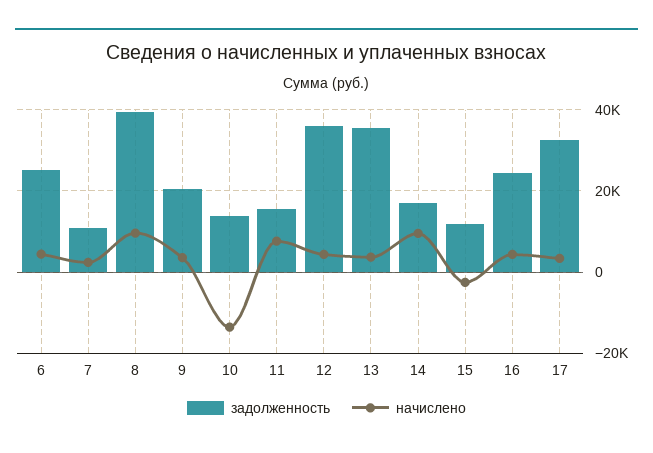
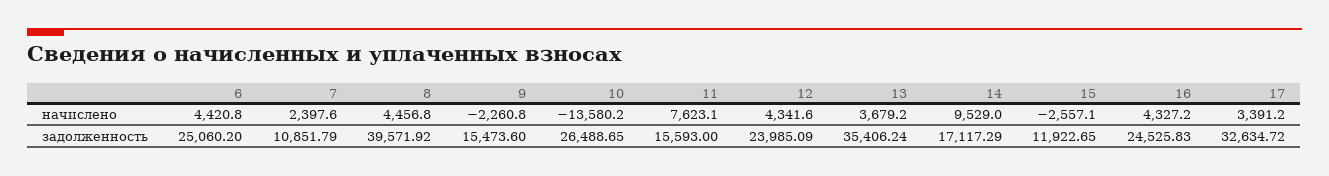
начислено, 8: 10000 -> 4456.8
задолженность, 9: 20000 -> 15473.6
начислено, 9: 4000 -> -2260.8
задолженность, 10: 14000 -> 26488.65
задолженность, 12: 36000 -> 23985.09

